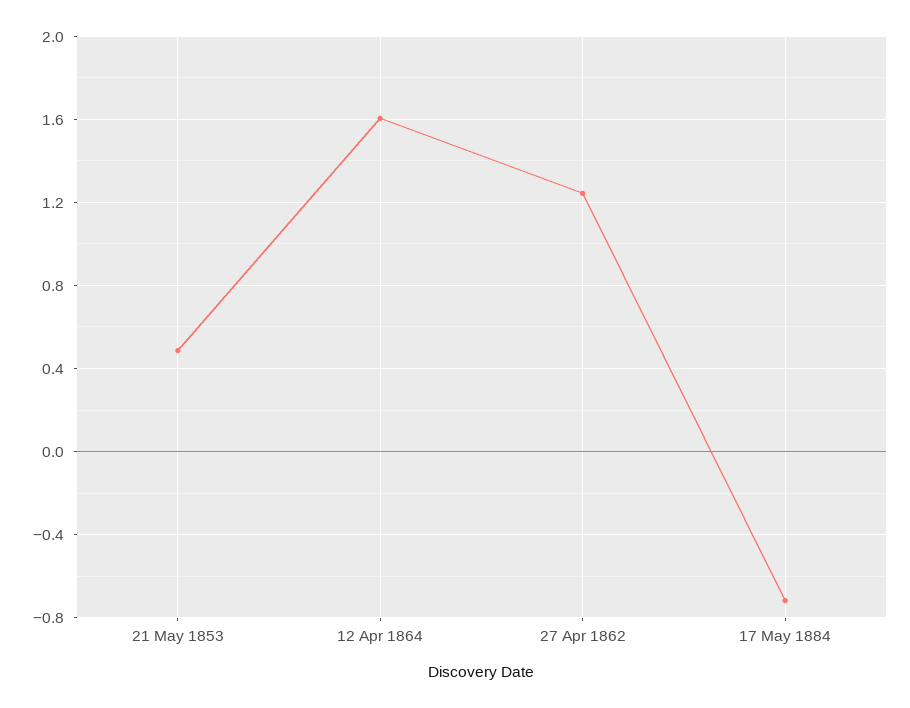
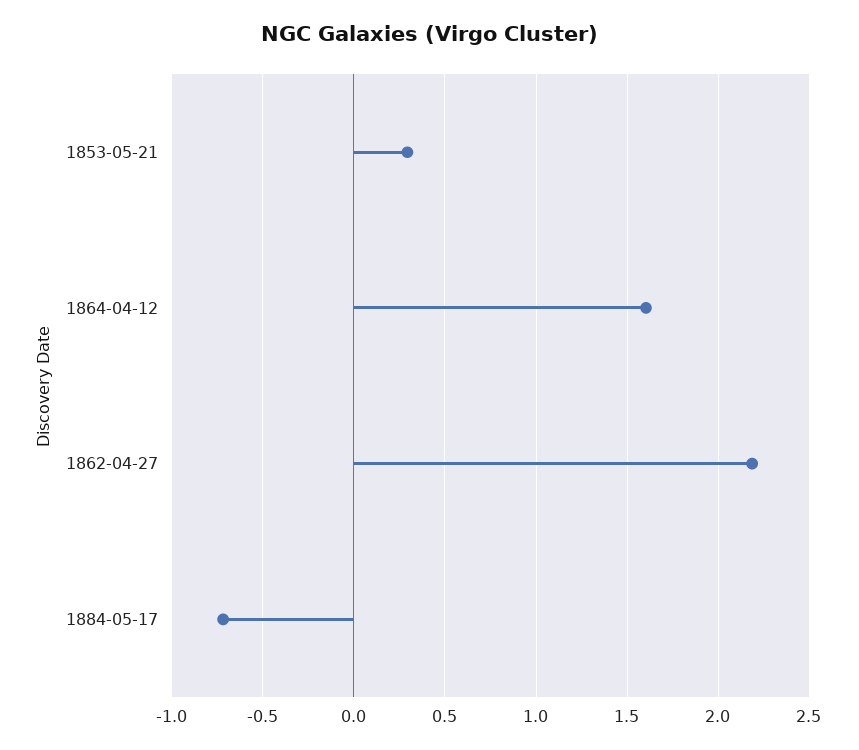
21 May 1853: 0.5 -> 0.3
27 Apr 1862: 1.25 -> 2.2

